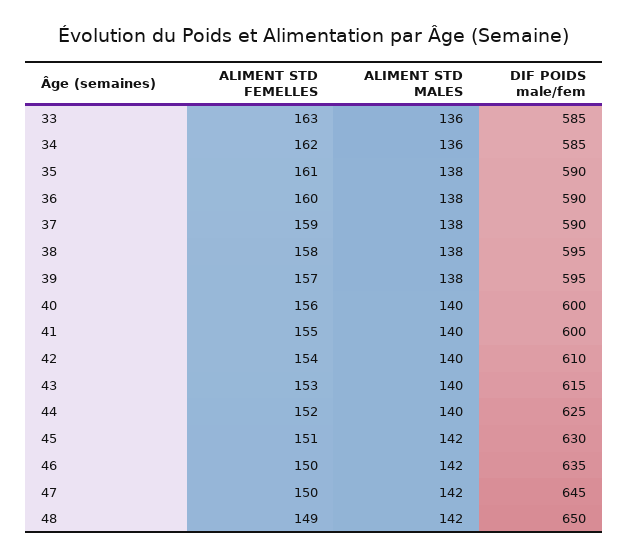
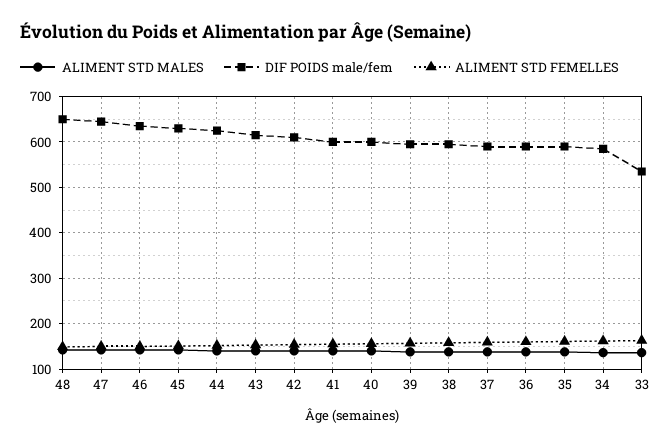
DIF POIDS male/fem, 33: 585 -> 540

